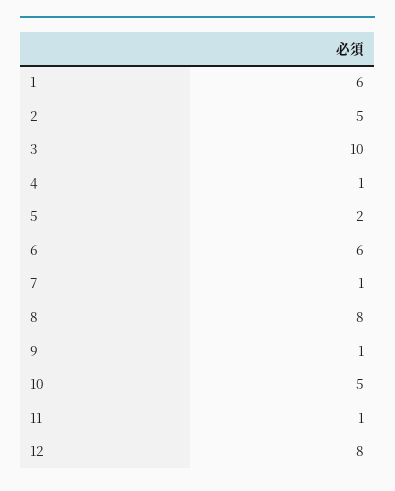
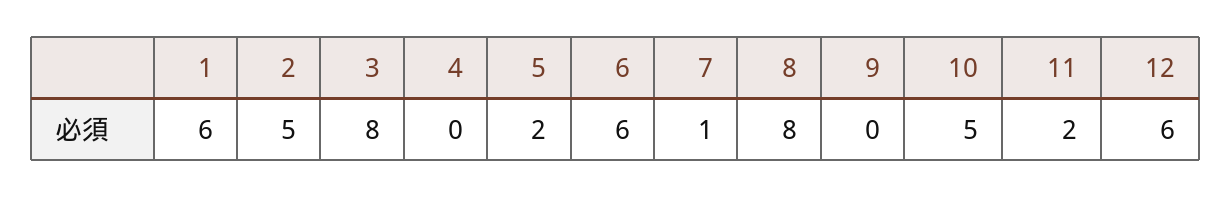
3: 10 -> 8
4: 1 -> 0
9: 1 -> 0
11: 1 -> 2
12: 8 -> 6

